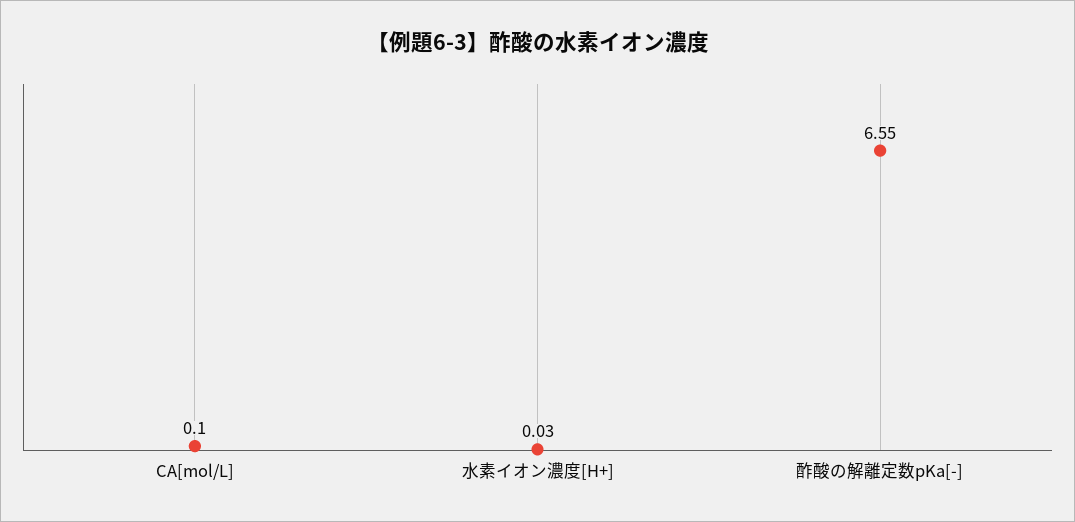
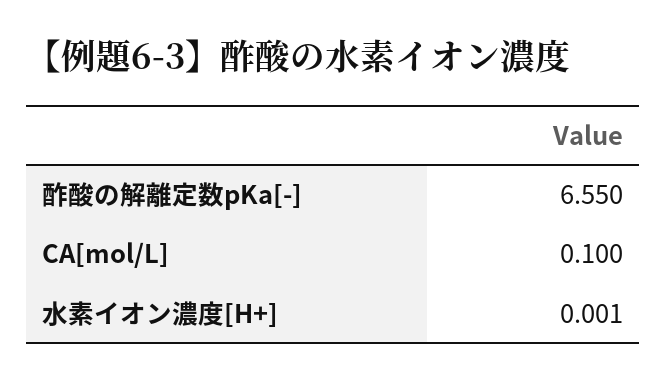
水素イオン濃度[H+]: 0.03 -> 0.001

